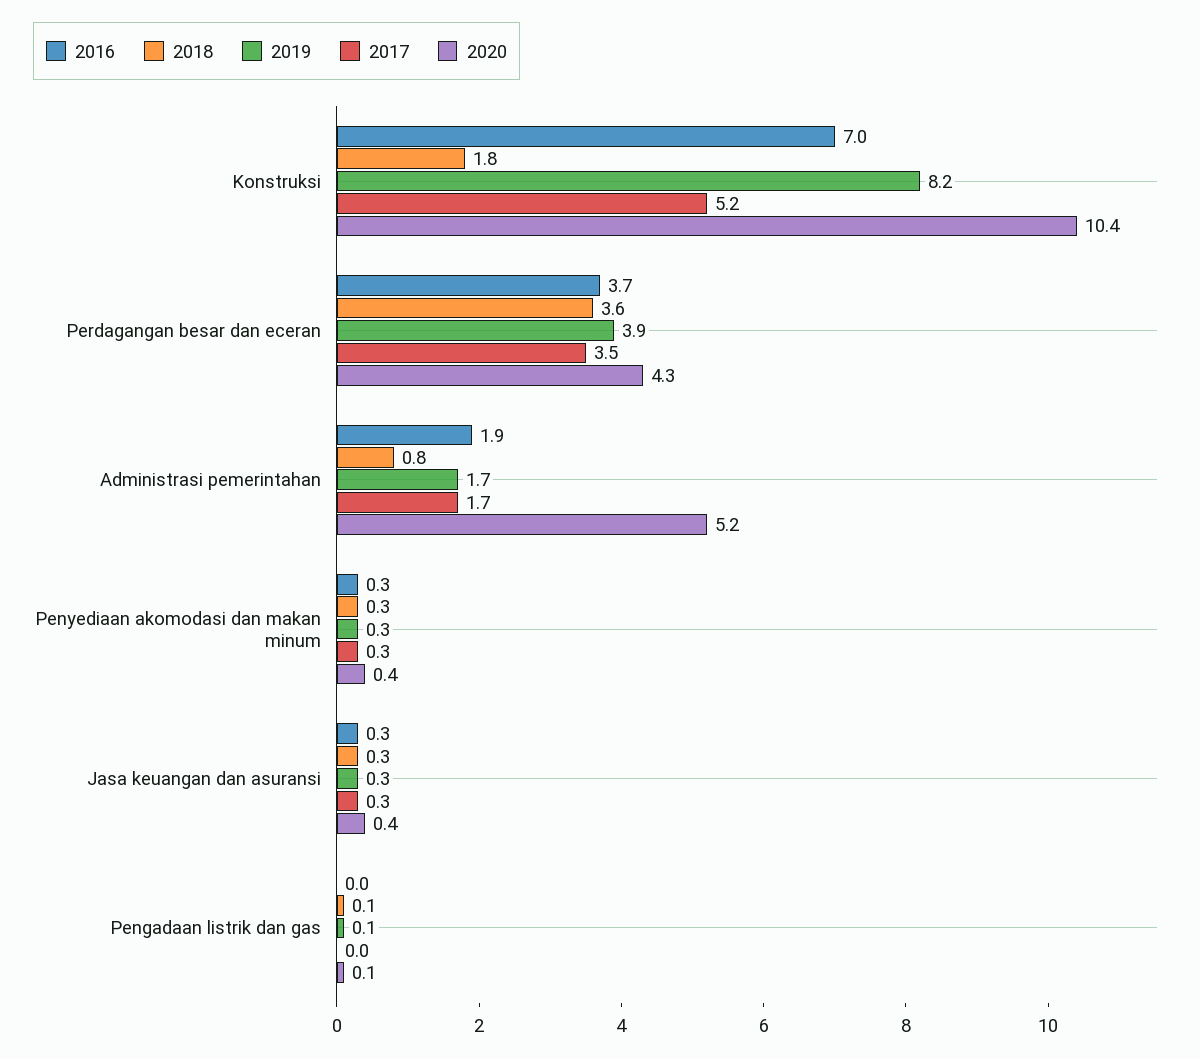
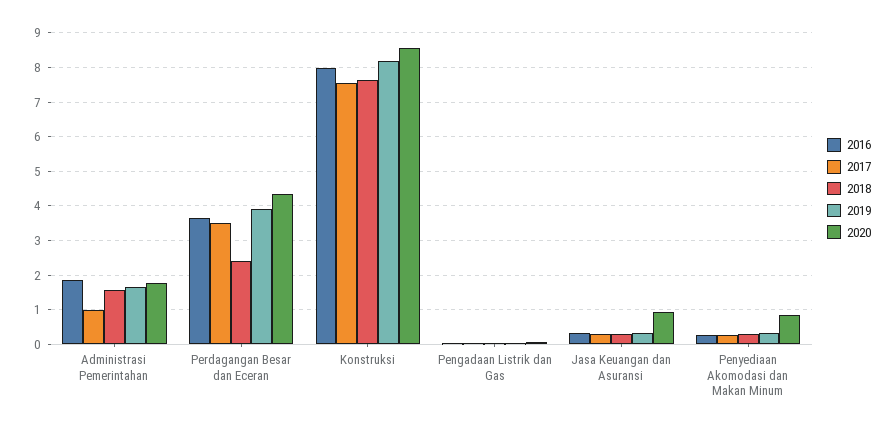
2016, Konstruksi: 7 -> 8
2018, Konstruksi: 1.8 -> 7.6
2017, Konstruksi: 5.2 -> 7.6
2020, Konstruksi: 10.4 -> 8.6
2018, Perdagangan besar dan eceran: 3.6 -> 2.4
2018, Administrasi pemerintahan: 0.8 -> 1.6
2017, Administrasi pemerintahan: 1.7 -> 1
2020, Administrasi pemerintahan: 5.2 -> 1.8
2020, Penyediaan akomodasi dan makan minum: 0.4 -> 0.8
2020, Jasa keuangan dan asuransi: 0.4 -> 1

